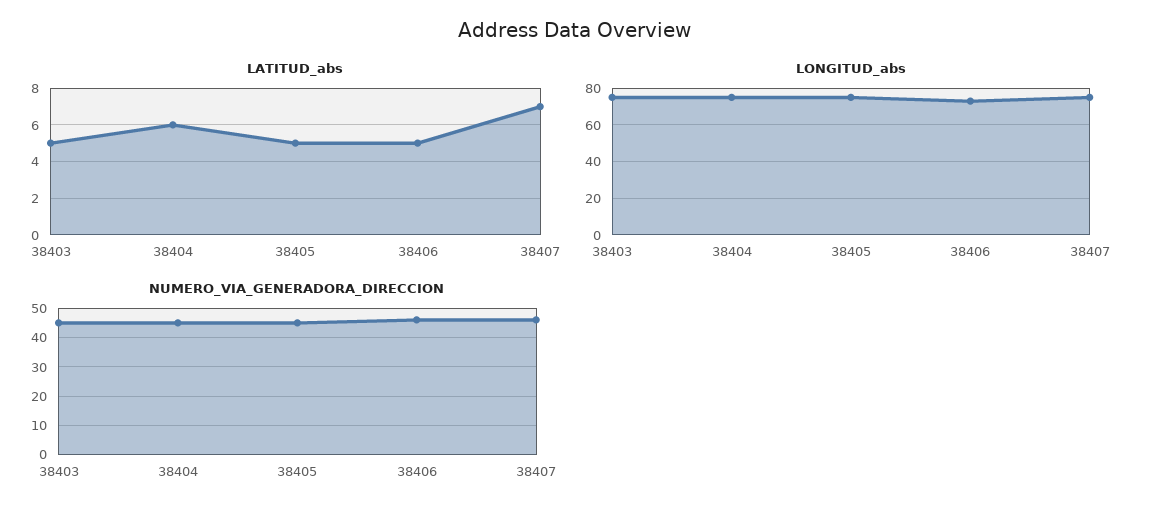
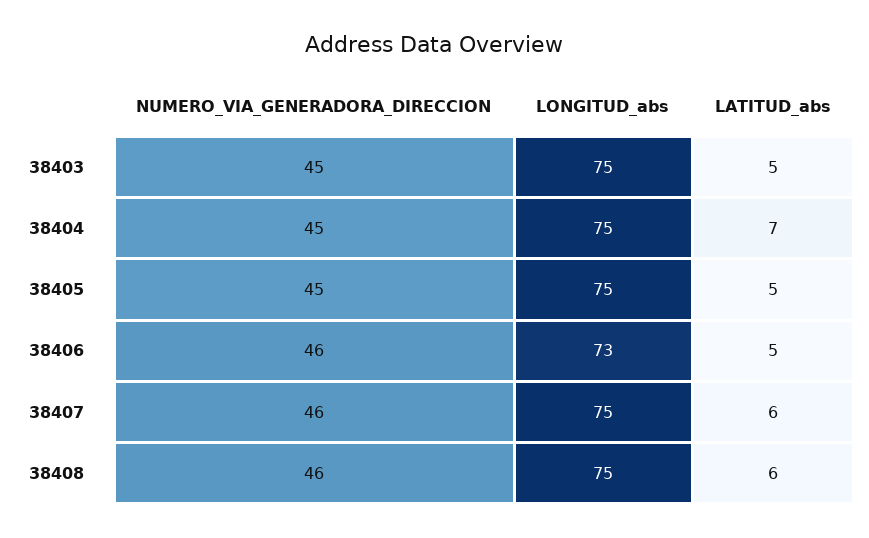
LATITUD_abs, 38404: 6 -> 7
LATITUD_abs, 38407: 7 -> 6
NUMERO_VIA_GENERADORA_DIRECCION, 38408: none -> 46
LONGITUD_abs, 38408: none -> 75
LATITUD_abs, 38408: none -> 6

